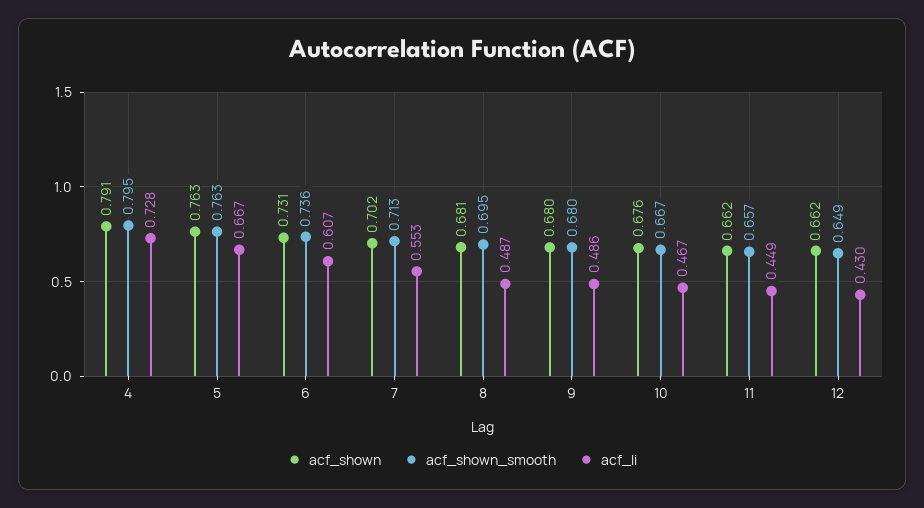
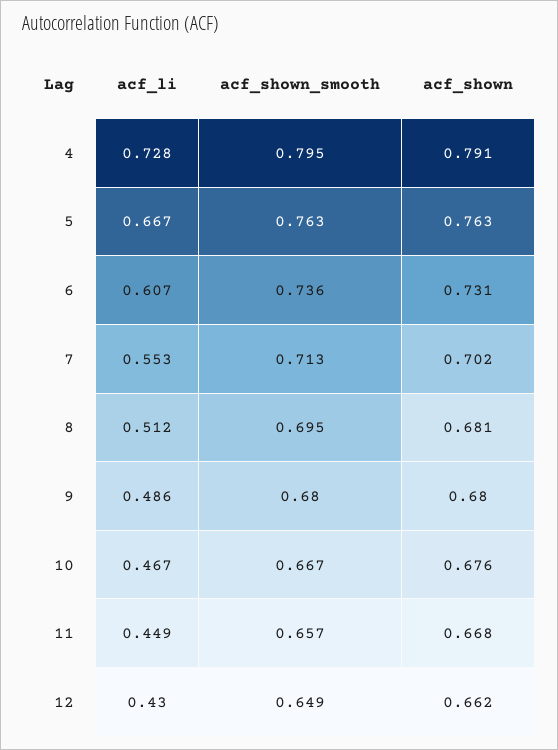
acf_li, 8: 0.487 -> 0.512
acf_shown, 11: 0.662 -> 0.668

